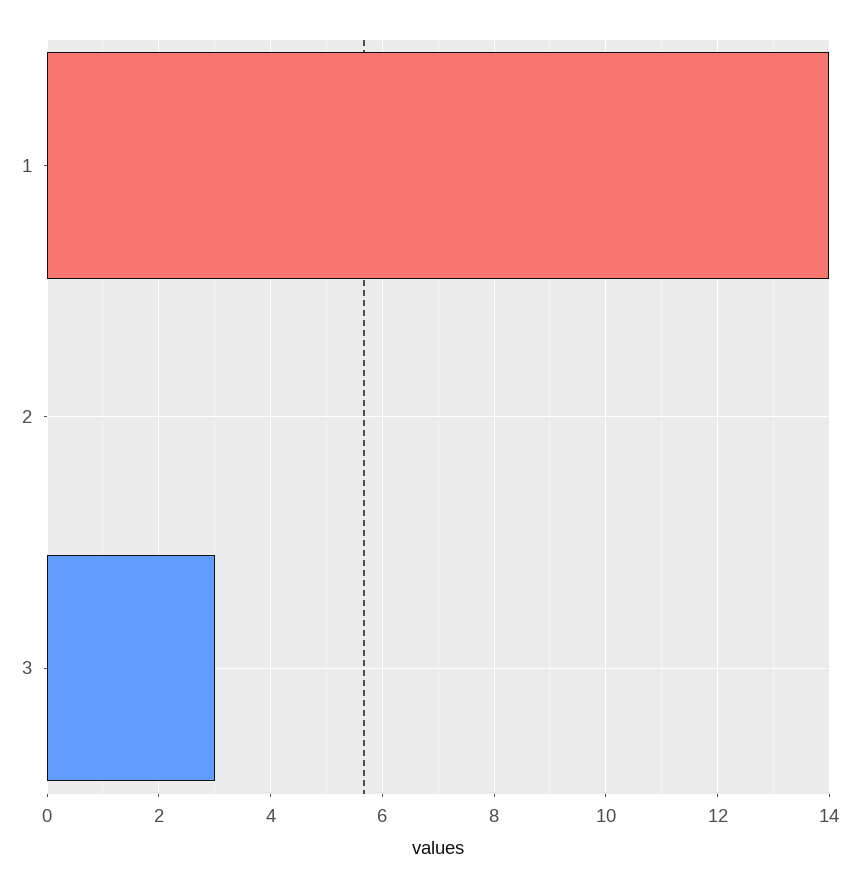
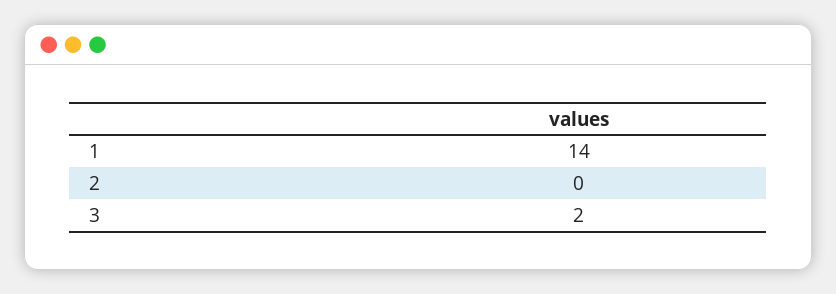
3: 3 -> 2

